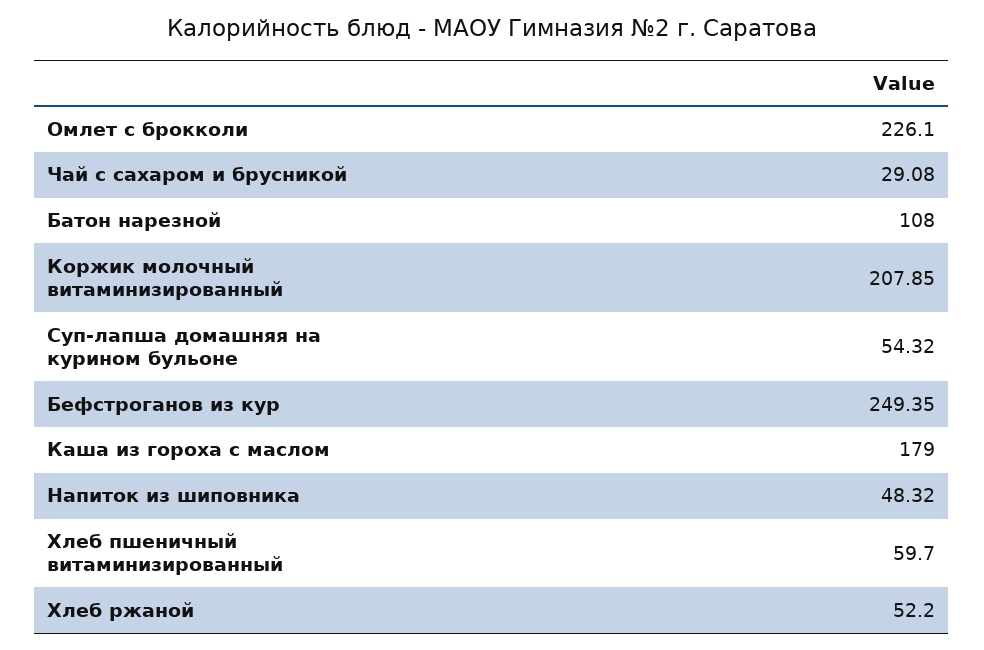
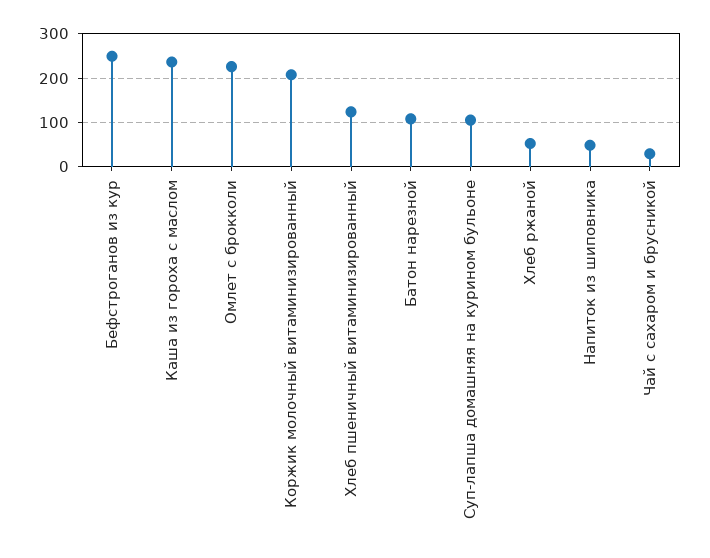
Суп-лапша домашняя на курином бульоне: 54.32 -> 100
Каша из гороха с маслом: 179 -> 240
Хлеб пшеничный витаминизированный: 59.7 -> 120

